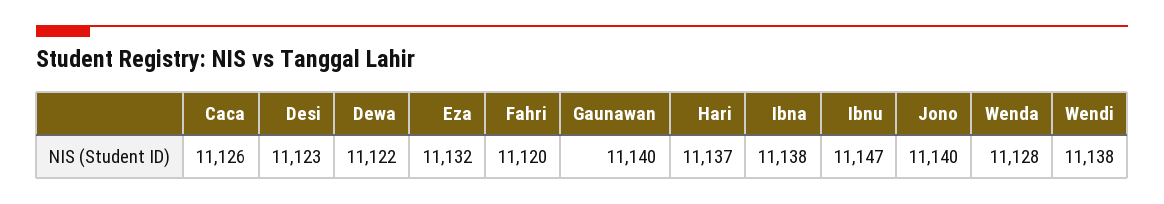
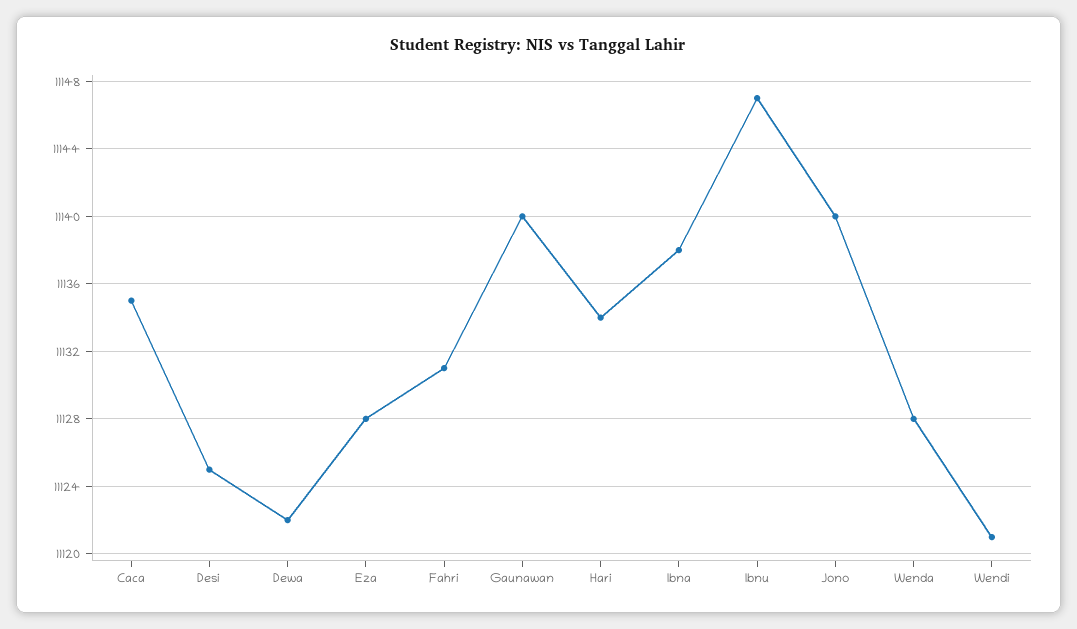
Caca: 11126 -> 11135
Desi: 11123 -> 11125
Eza: 11132 -> 11128
Fahri: 11120 -> 11131
Hari: 11137 -> 11134
Wendi: 11138 -> 11121

